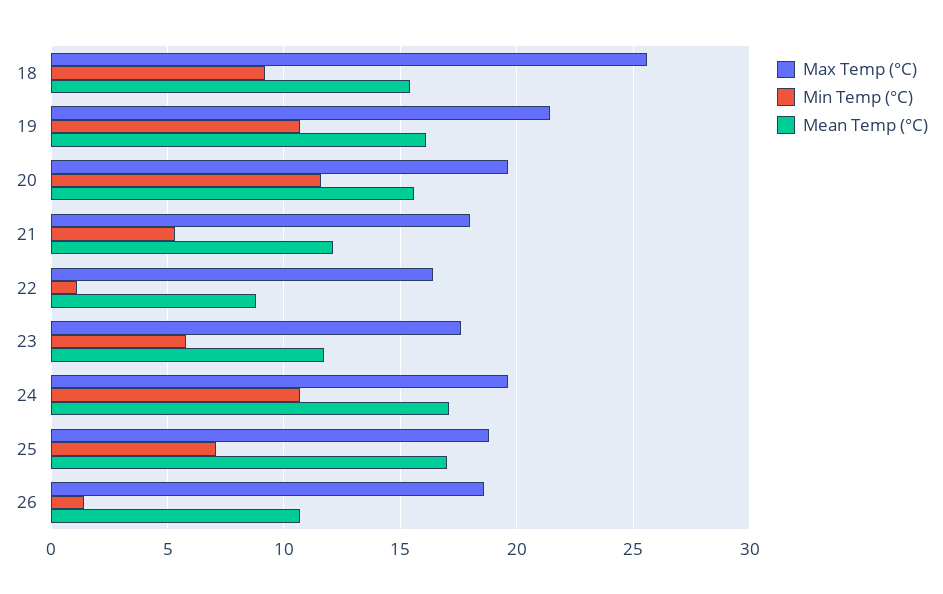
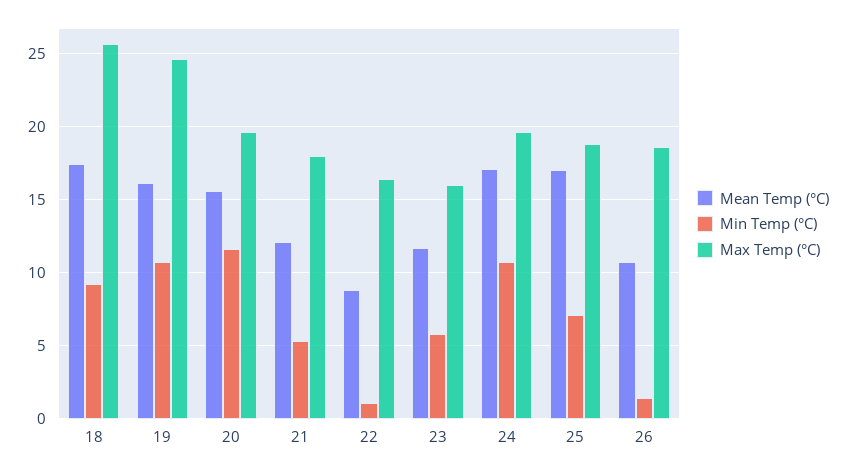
Mean Temp (°C), 18: 15.5 -> 17.5
Max Temp (°C), 19: 21.5 -> 24.5
Max Temp (°C), 23: 17.5 -> 16

